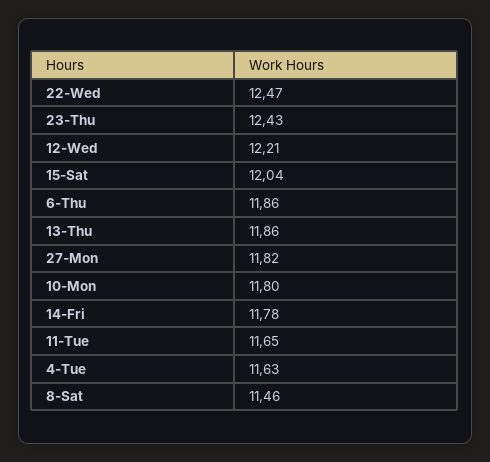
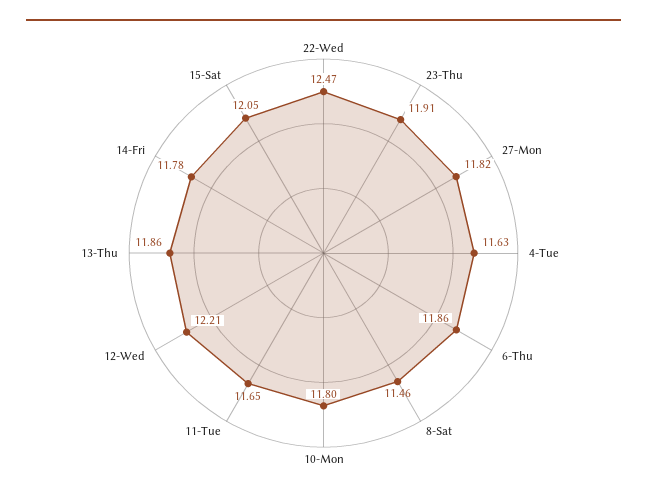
23-Thu: 12.43 -> 11.91
15-Sat: 12.04 -> 12.05

